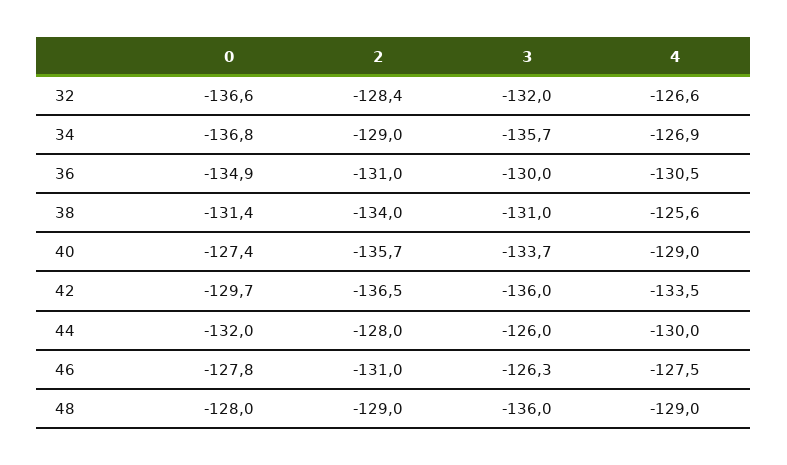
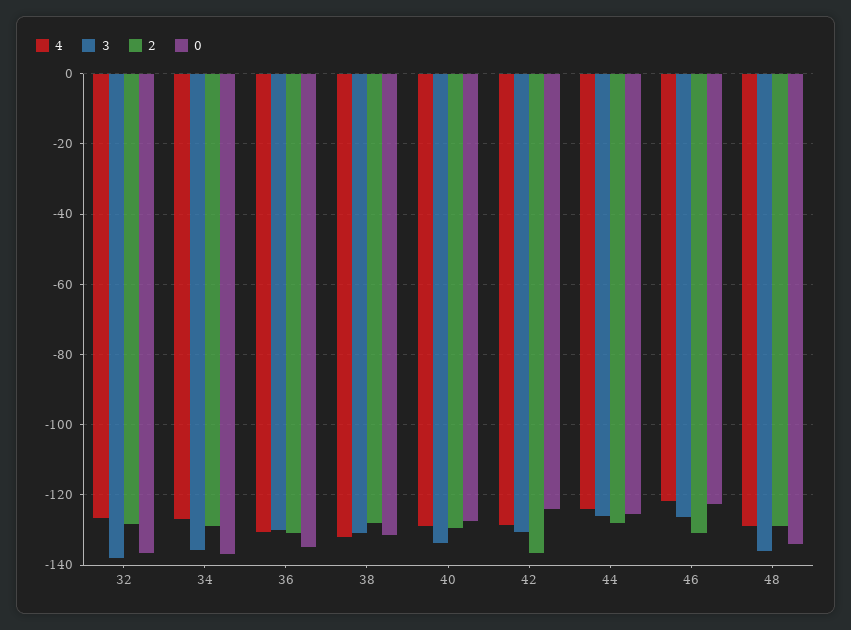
3, 32: -132 -> -138
2, 38: -134 -> -128
4, 38: -125.6 -> -132
2, 40: -135.7 -> -130
0, 42: -129.7 -> -124
3, 42: -136 -> -130
4, 42: -133.5 -> -128
0, 44: -132 -> -126
4, 44: -130 -> -124
0, 46: -127.8 -> -122
4, 46: -127.5 -> -122
0, 48: -128 -> -134

